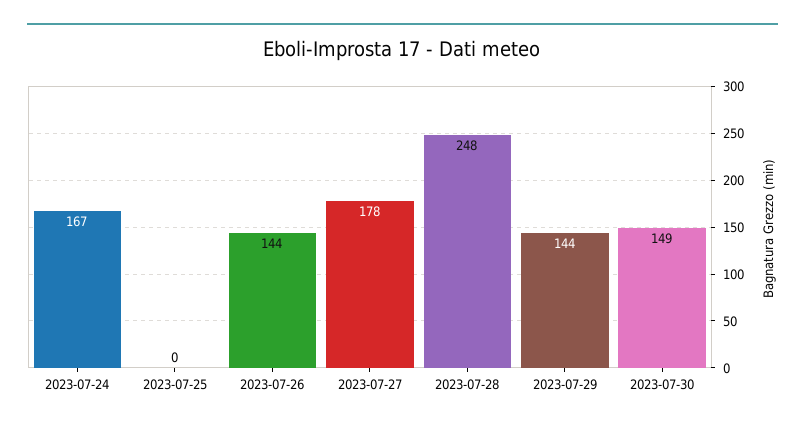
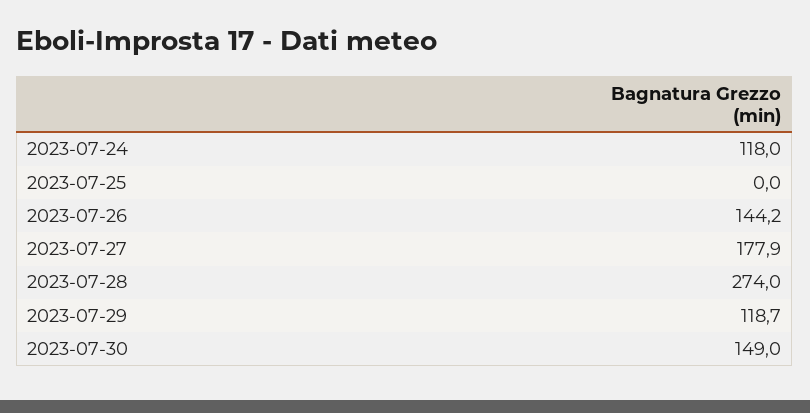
2023-07-24: 167 -> 118
2023-07-28: 248 -> 274
2023-07-29: 144 -> 118.7

